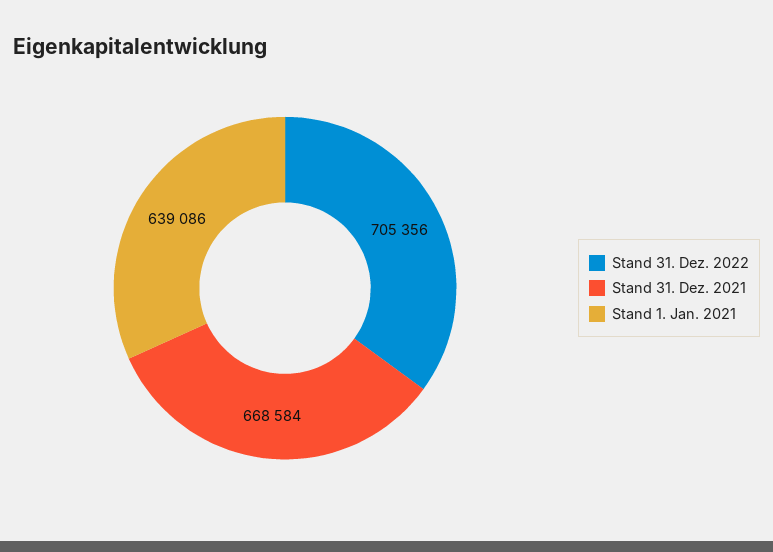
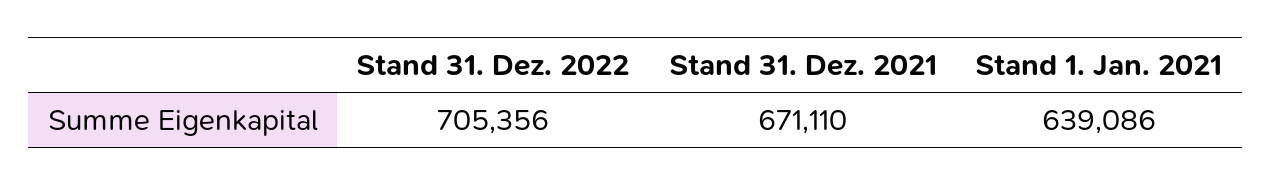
Stand 31. Dez. 2021: 668584 -> 671110

